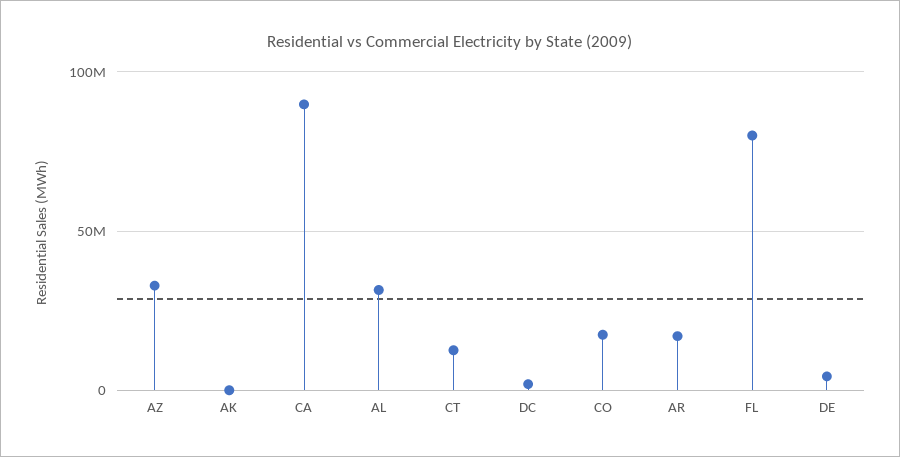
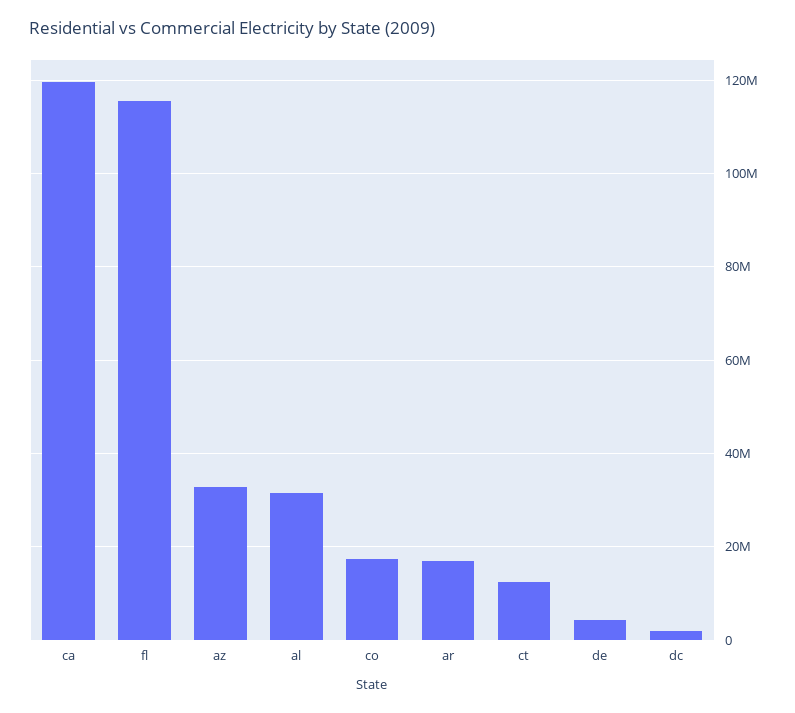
AK: 0 -> none
CA: 90000000 -> 120000000
FL: 80000000 -> 116000000

